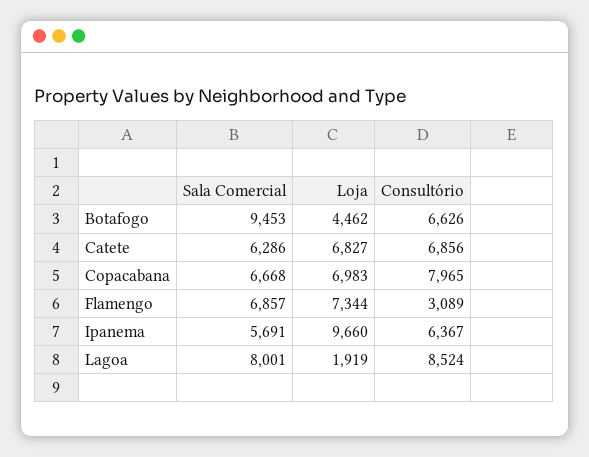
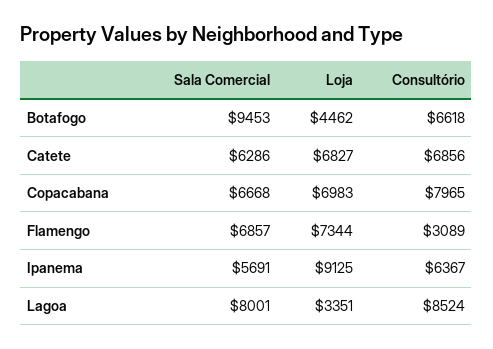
Consultório, Botafogo: 6626 -> 6618
Loja, Ipanema: 9660 -> 9125
Loja, Lagoa: 1919 -> 3351

